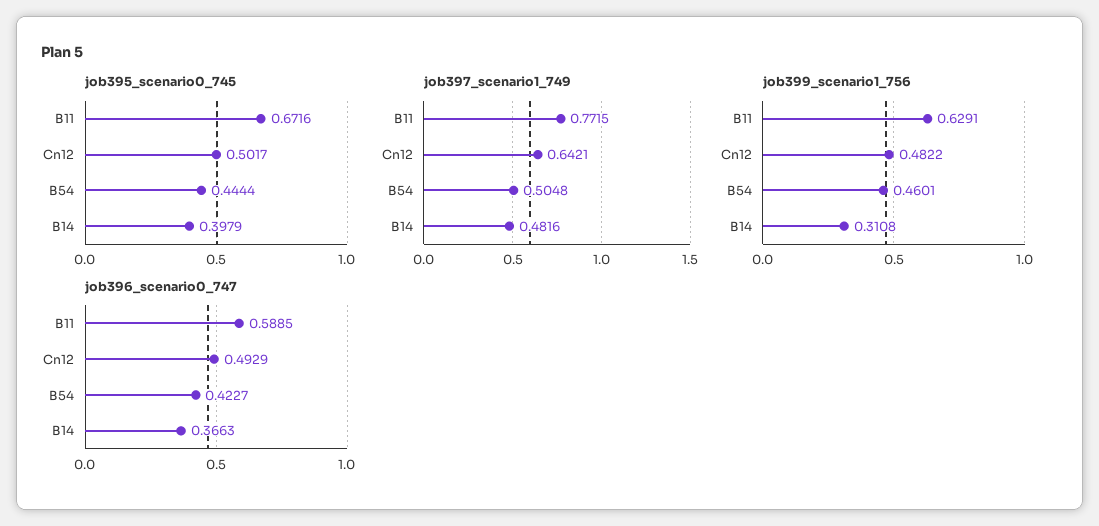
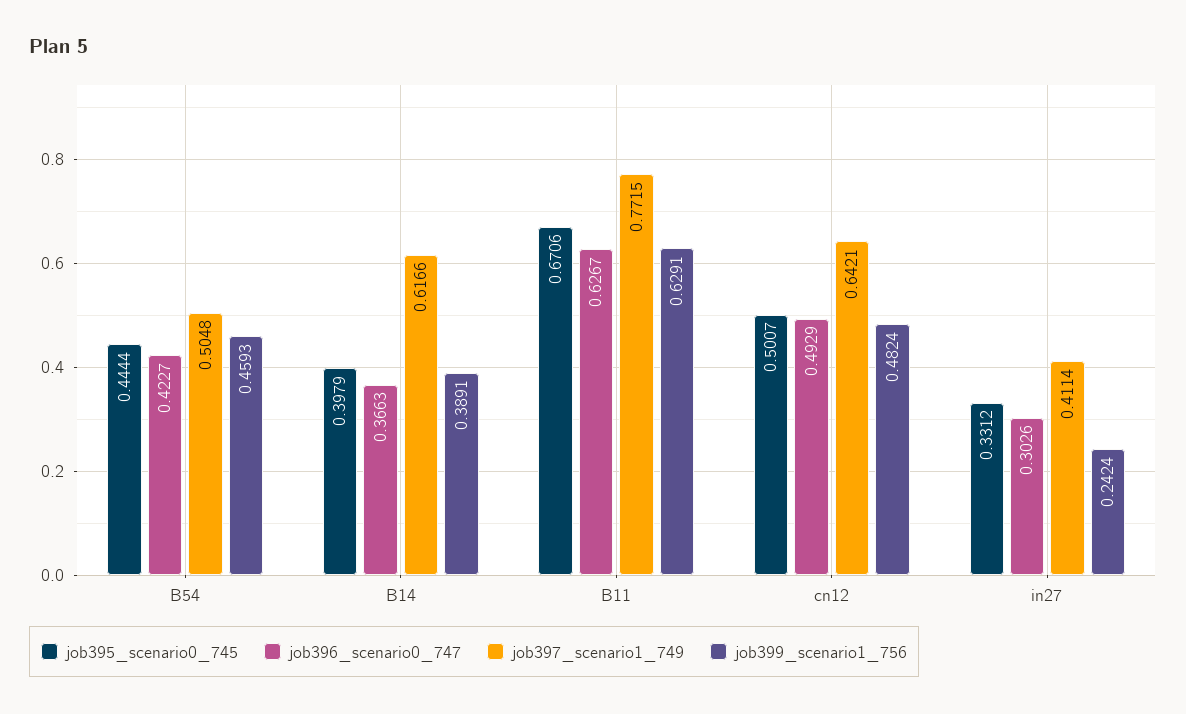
job395_scenario0_745, B11: 0.6716 -> 0.6706
job395_scenario0_745, Cn12: 0.5017 -> 0.5007
job397_scenario1_749, B14: 0.4816 -> 0.6166
job399_scenario1_756, Cn12: 0.4822 -> 0.4824
job399_scenario1_756, B54: 0.4601 -> 0.4593
job399_scenario1_756, B14: 0.3108 -> 0.3891
job396_scenario0_747, B11: 0.5885 -> 0.6267
job395_scenario0_745, in27: none -> 0.3312
job396_scenario0_747, in27: none -> 0.3026
job397_scenario1_749, in27: none -> 0.4114
job399_scenario1_756, in27: none -> 0.2424

